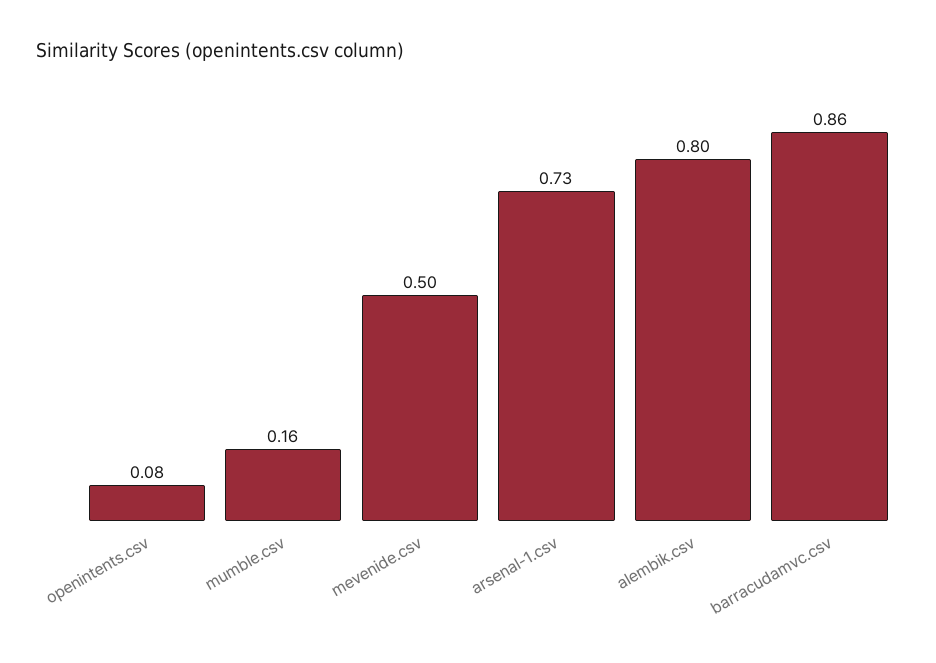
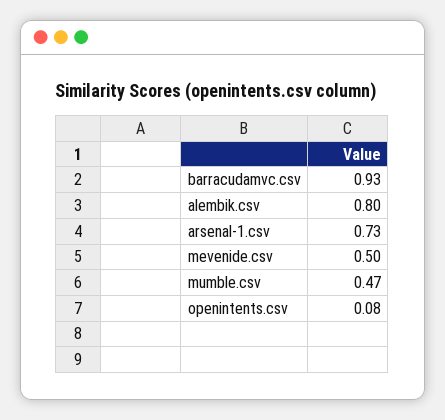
mumble.csv: 0.16 -> 0.47
barracudamvc.csv: 0.86 -> 0.93

